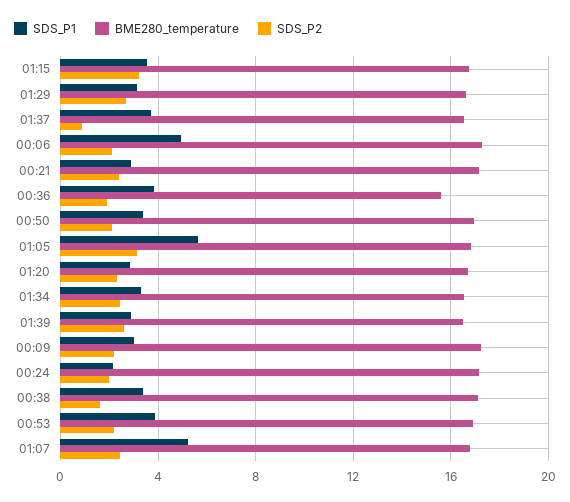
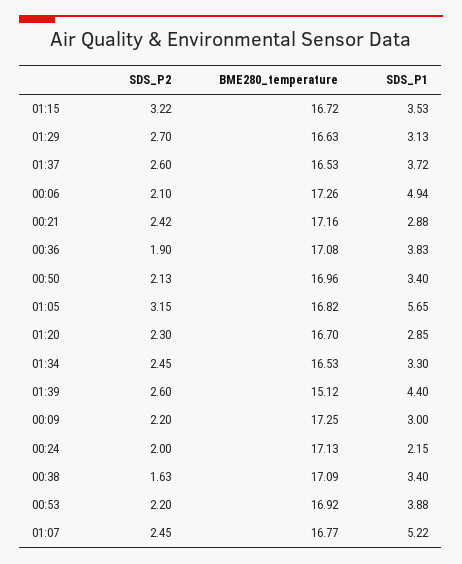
SDS_P2, 01:37: 1 -> 2.6
BME280_temperature, 00:36: 15.5 -> 17.08
SDS_P1, 01:39: 3 -> 4.4
BME280_temperature, 01:39: 16.5 -> 15.12

